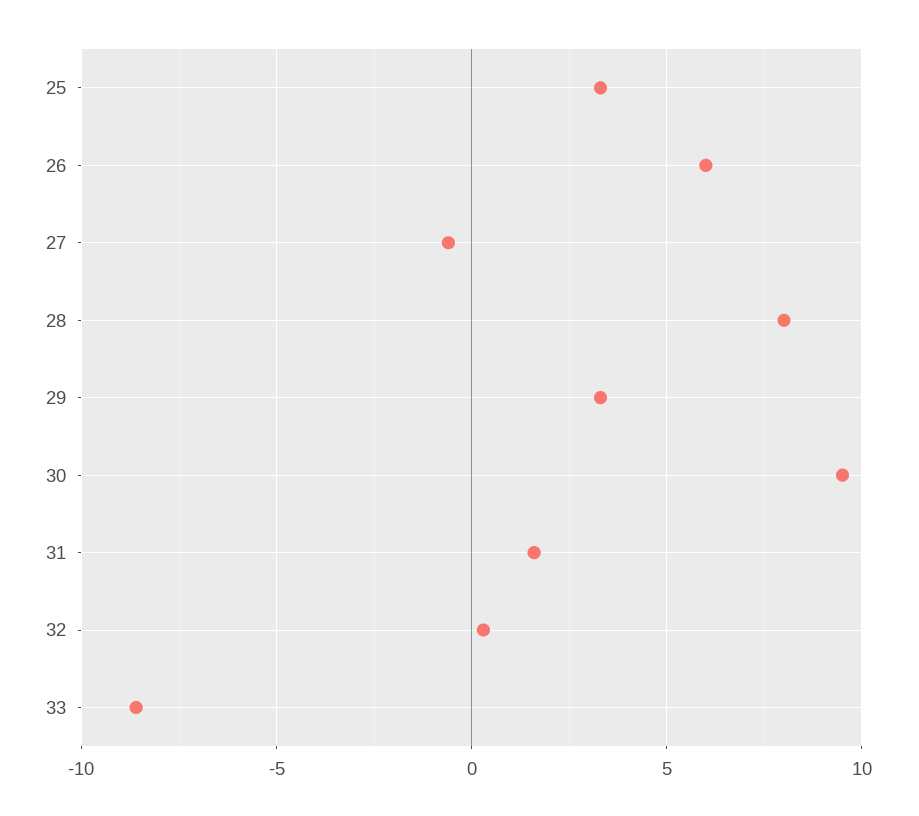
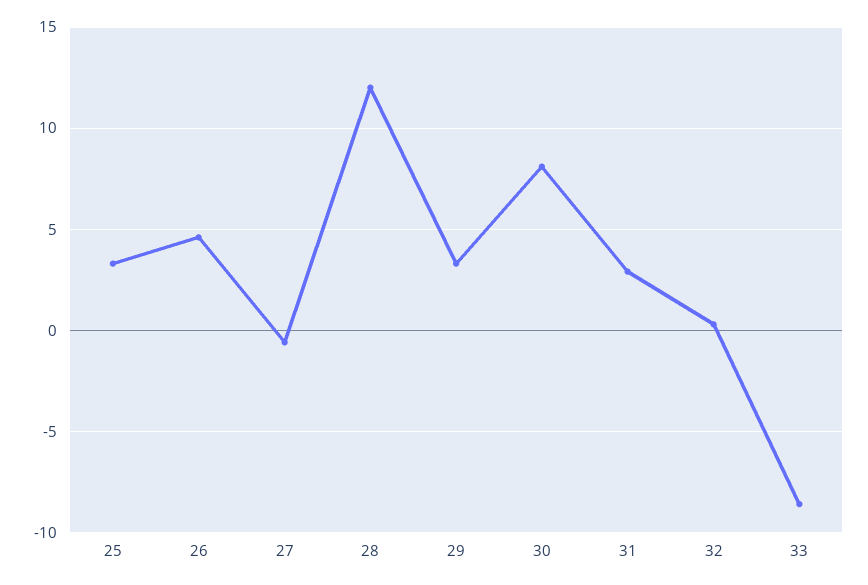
26: 6 -> 4.5
28: 8 -> 12
30: 9.5 -> 8
31: 1.5 -> 3

